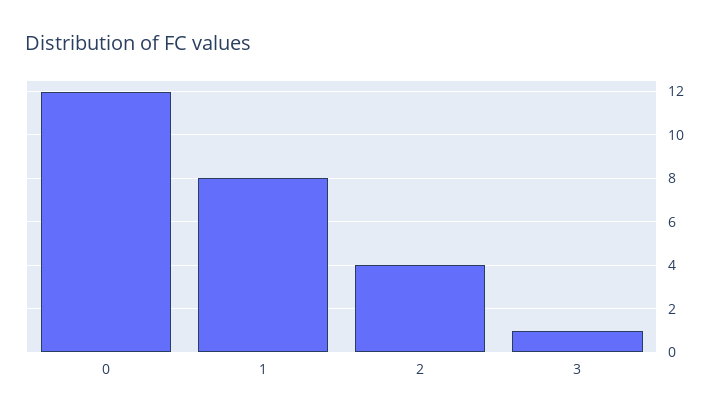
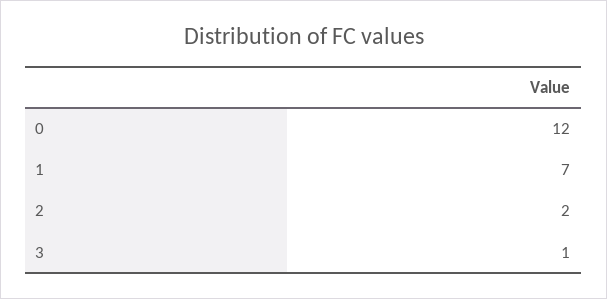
1: 8 -> 7
2: 4 -> 2

